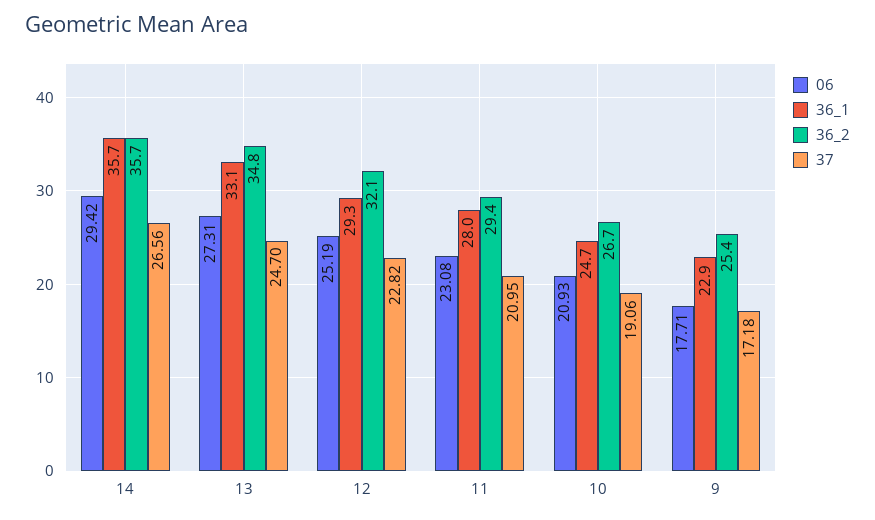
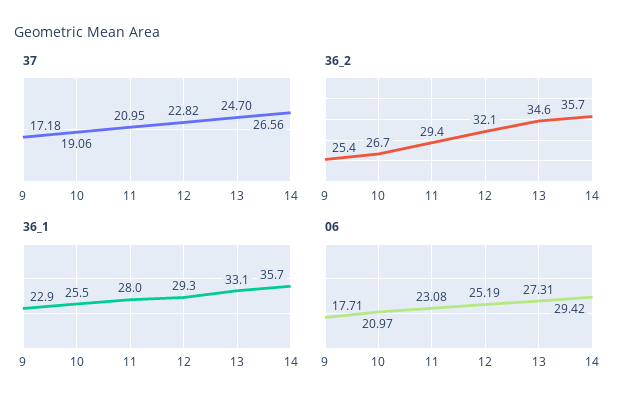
36_2, 13: 34.8 -> 34.6
06, 10: 20.93 -> 20.97
36_1, 10: 24.7 -> 25.5

